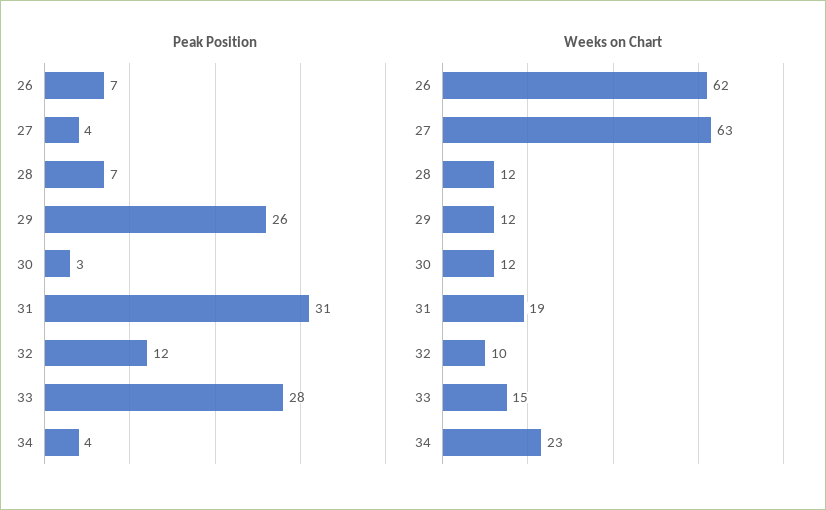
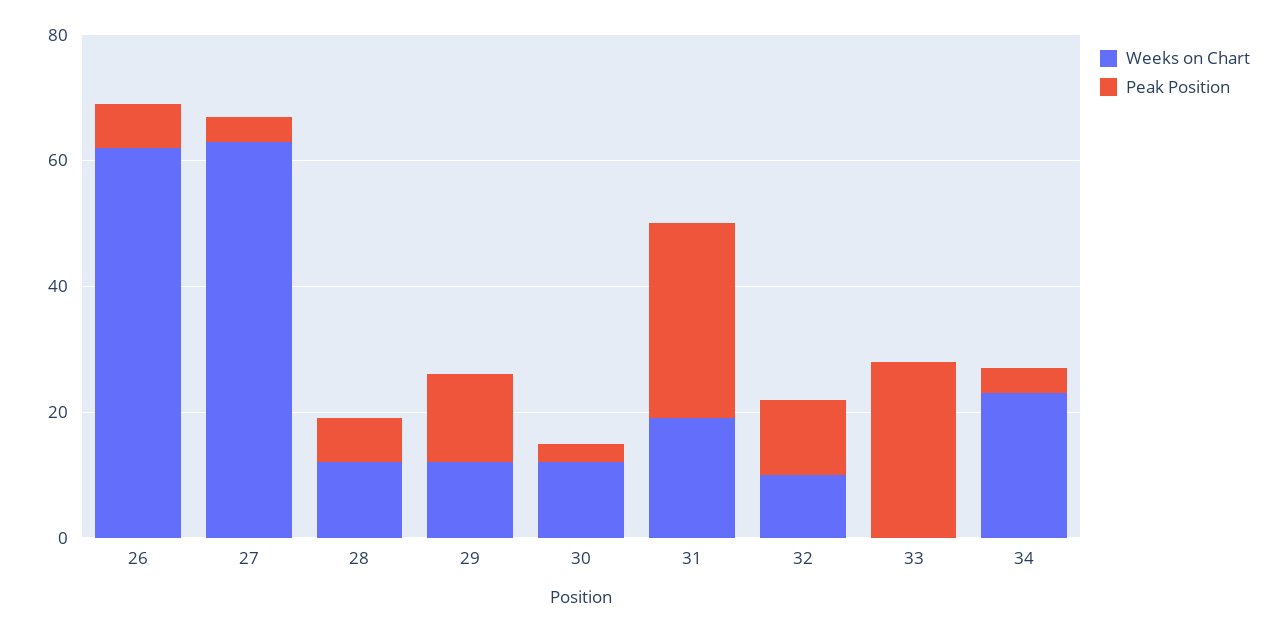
Peak Position, 29: 26 -> 15
Weeks on Chart, 33: 15 -> 0

